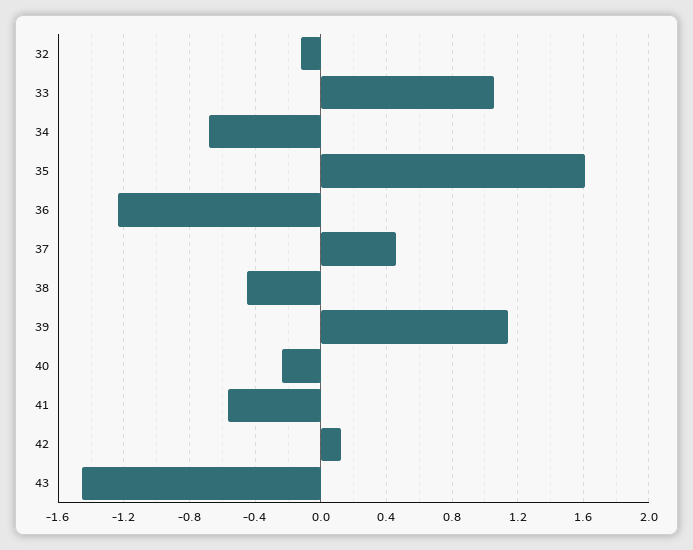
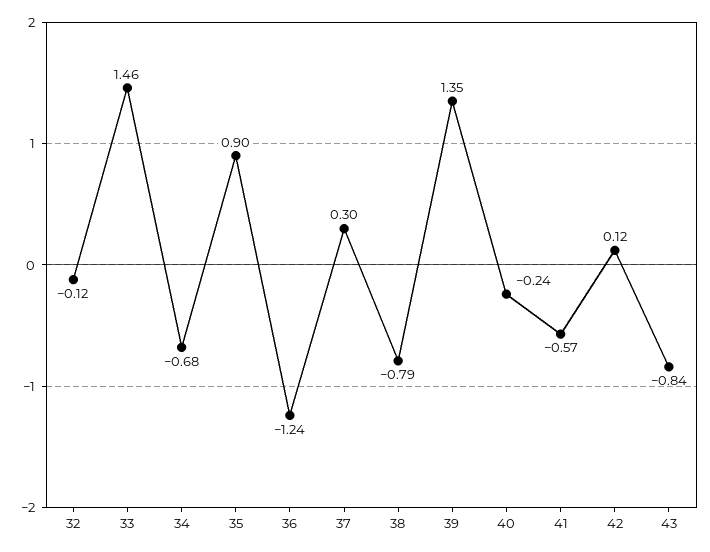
33: 1.05 -> 1.46
35: 1.6 -> 0.9
37: 0.45 -> 0.3
38: -0.45 -> -0.79
39: 1.15 -> 1.35
43: -1.45 -> -0.84

